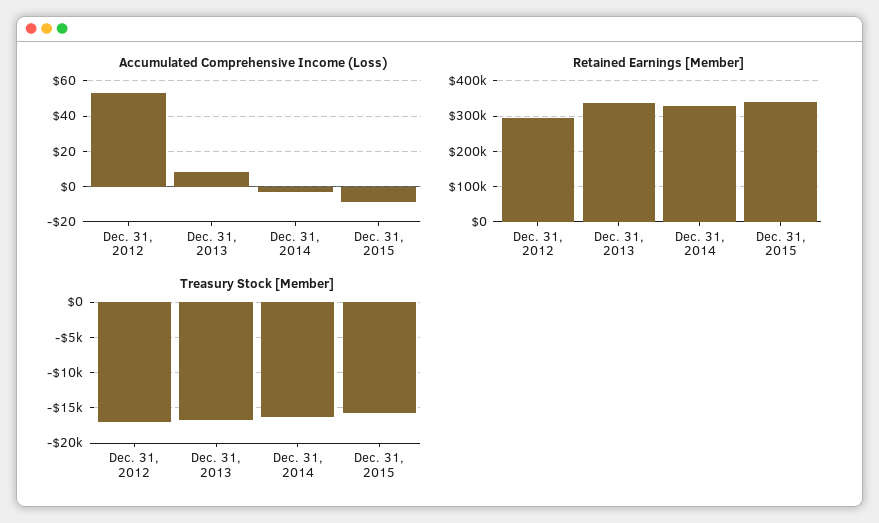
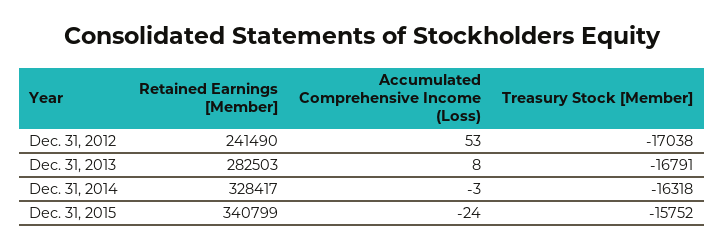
Accumulated Comprehensive Income (Loss), Dec. 31, 2015: -10 -> -24
Retained Earnings [Member], Dec. 31, 2012: 300000 -> 241490
Retained Earnings [Member], Dec. 31, 2013: 340000 -> 282503

